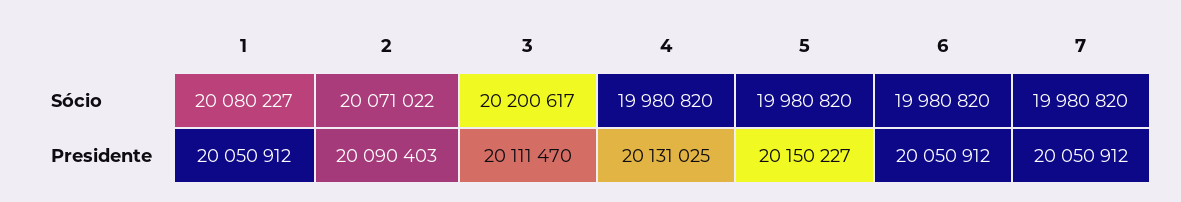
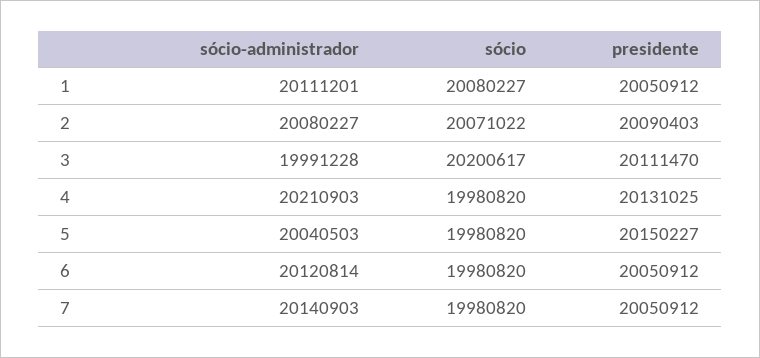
1, sócio-administrador: none -> 20111201
2, sócio-administrador: none -> 20080227
3, sócio-administrador: none -> 19991228
4, sócio-administrador: none -> 20210903
5, sócio-administrador: none -> 20040503
6, sócio-administrador: none -> 20120814
7, sócio-administrador: none -> 20140903

